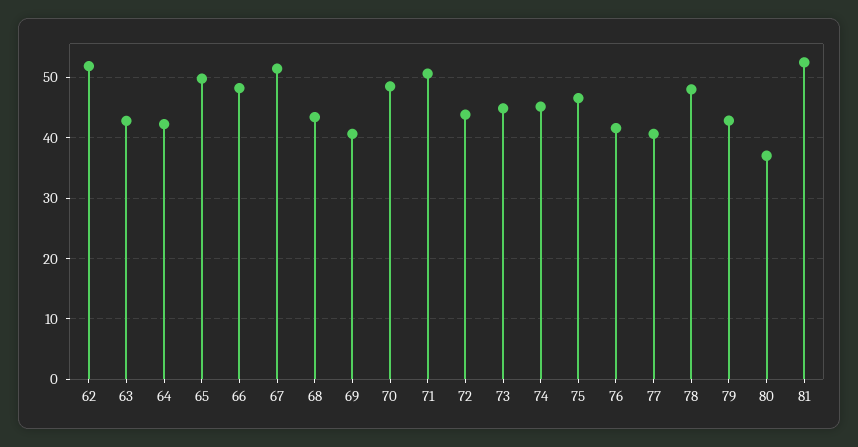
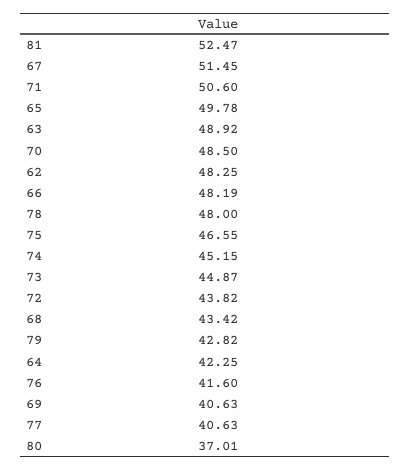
62: 52 -> 48.25
63: 43 -> 48.92

